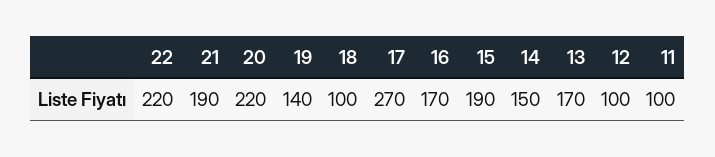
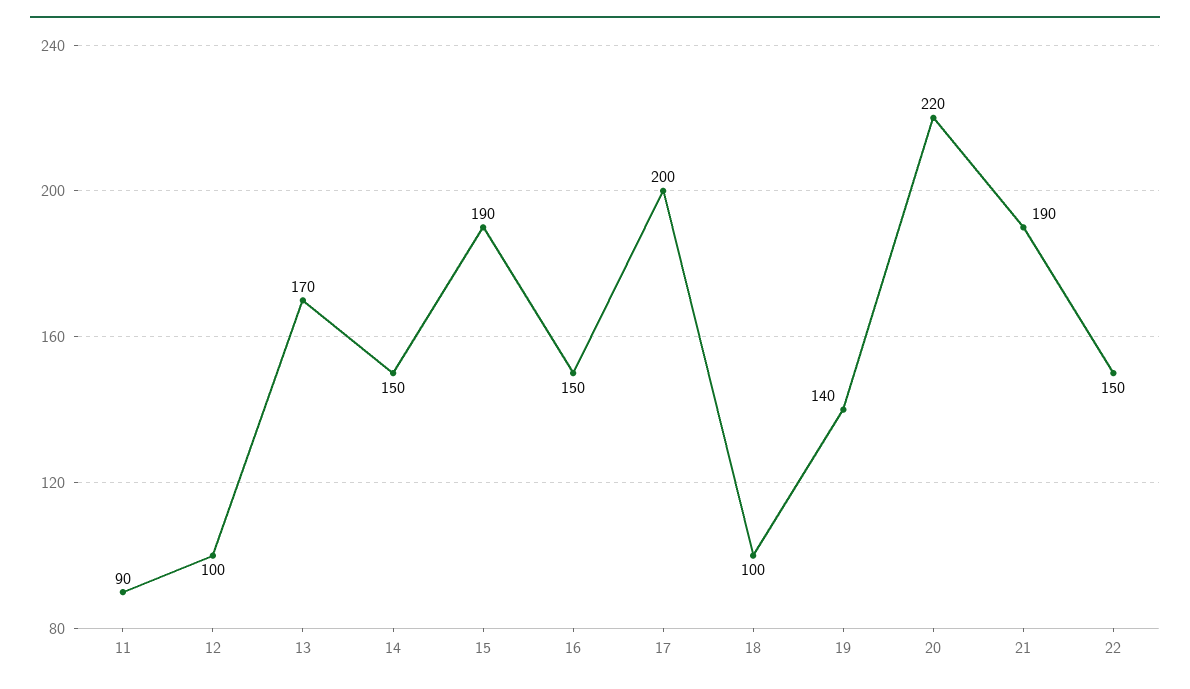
22: 220 -> 150
17: 270 -> 200
16: 170 -> 150
11: 100 -> 90

